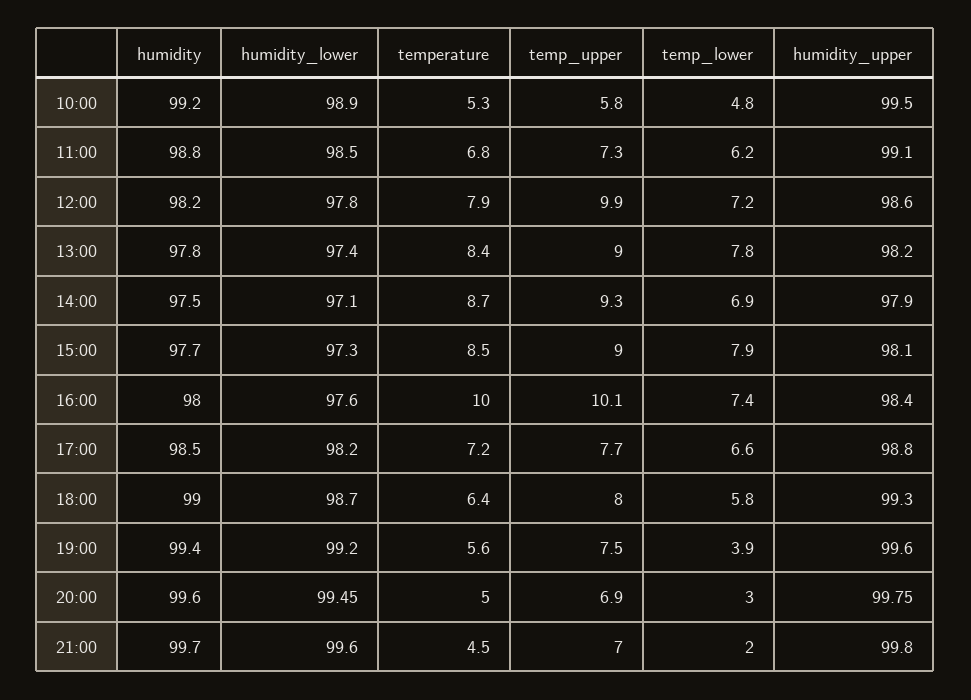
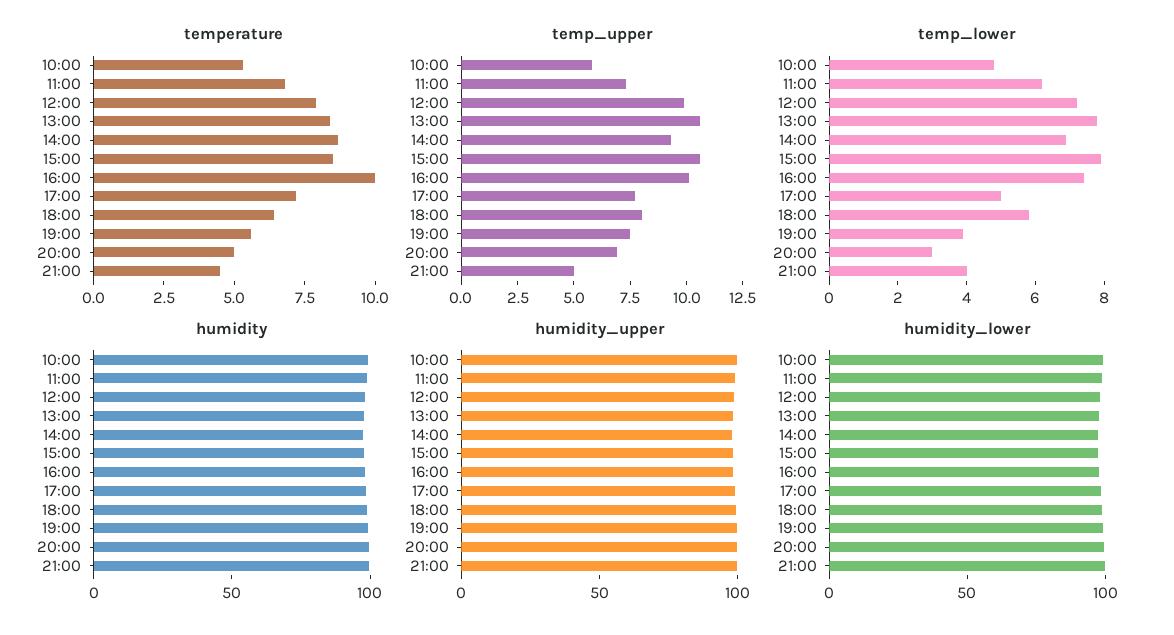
temp_upper, 13:00: 9 -> 10.5
temp_upper, 15:00: 9 -> 10.5
temp_lower, 17:00: 6.6 -> 5
temp_upper, 21:00: 7 -> 5
temp_lower, 21:00: 2 -> 4

